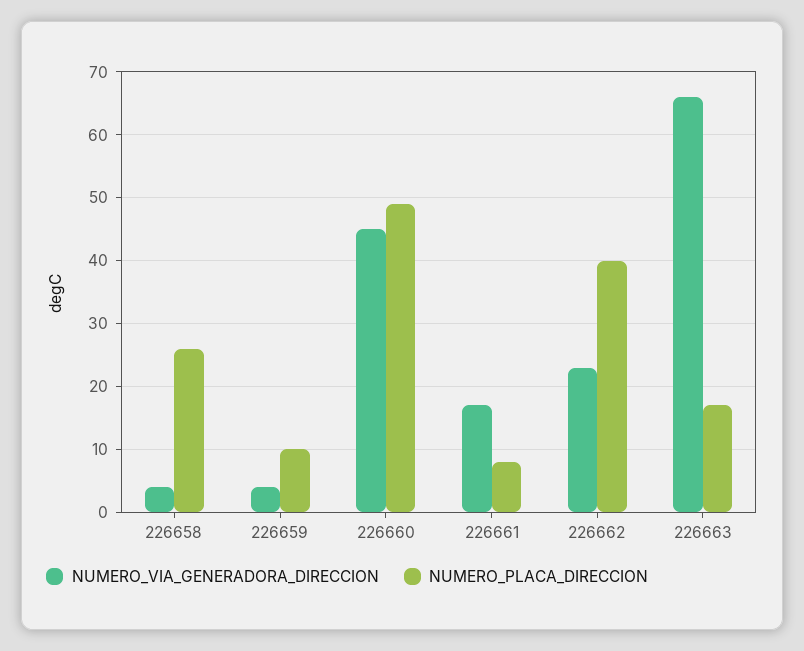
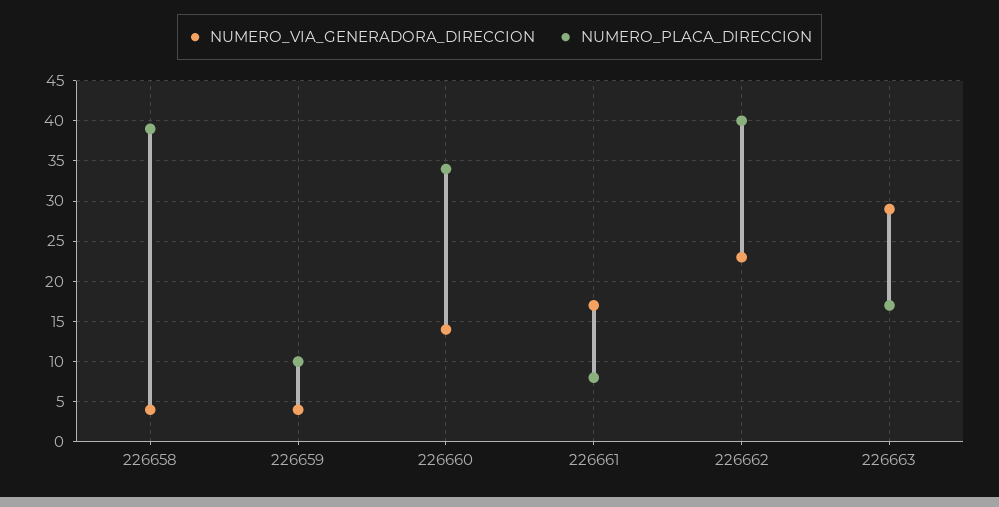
NUMERO_PLACA_DIRECCION, 226658: 26 -> 39
NUMERO_VIA_GENERADORA_DIRECCION, 226660: 45 -> 14
NUMERO_PLACA_DIRECCION, 226660: 49 -> 34
NUMERO_VIA_GENERADORA_DIRECCION, 226663: 66 -> 29

